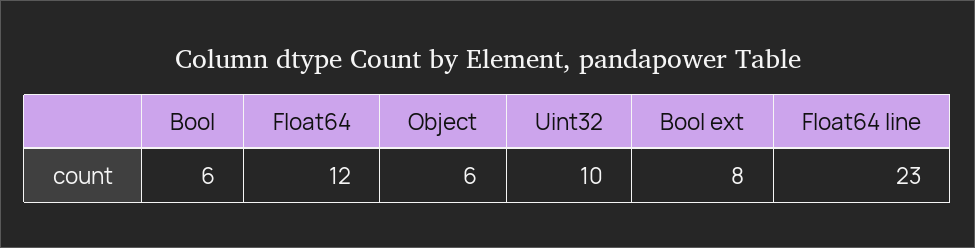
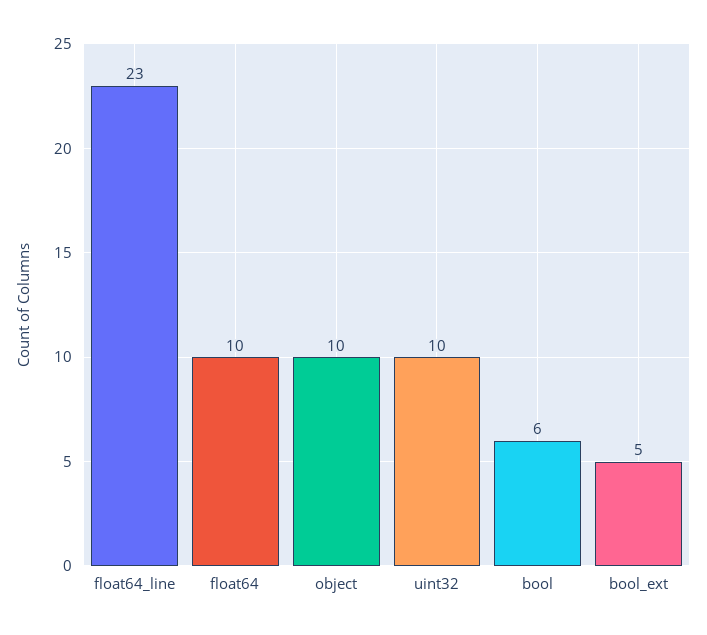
Float64: 12 -> 10
Object: 6 -> 10
Bool ext: 8 -> 5

